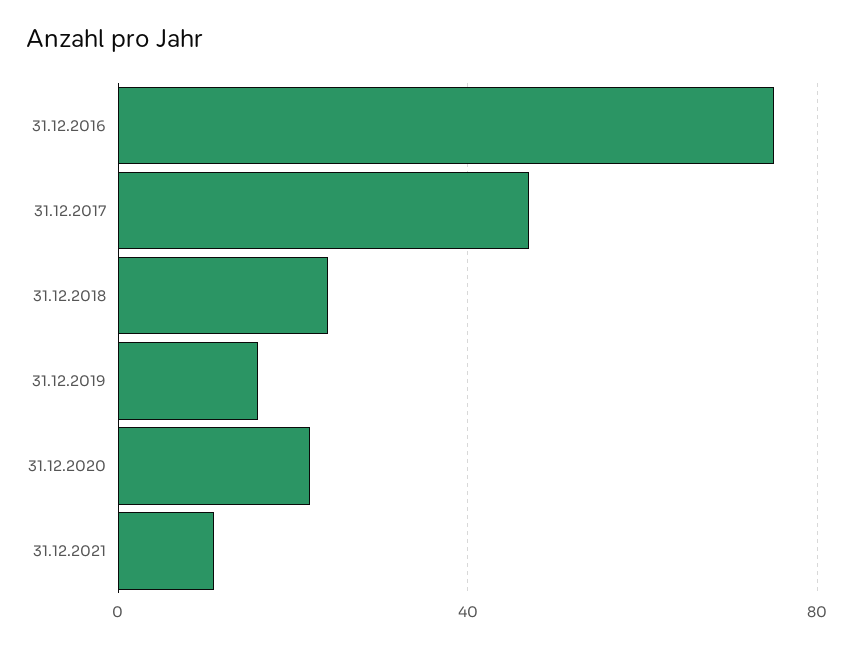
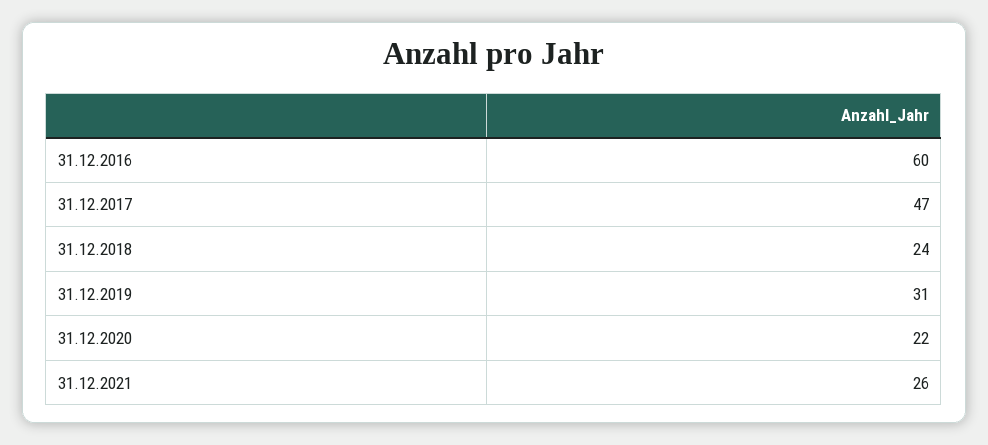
31.12.2016: 75 -> 60
31.12.2019: 15 -> 31
31.12.2021: 10 -> 26

